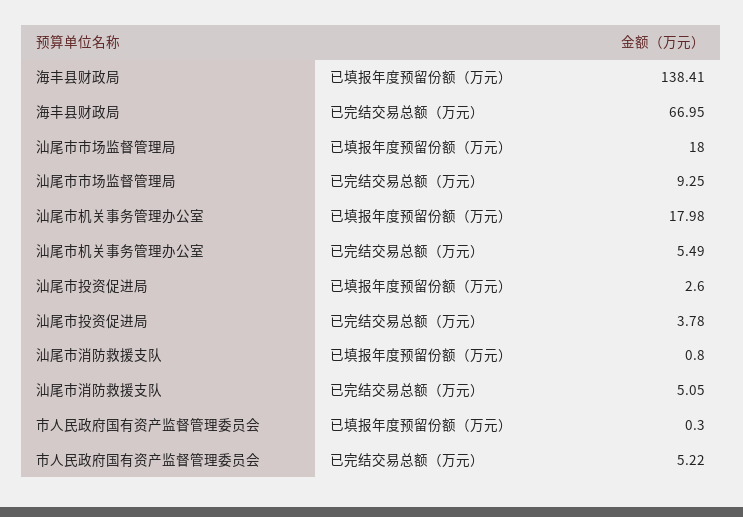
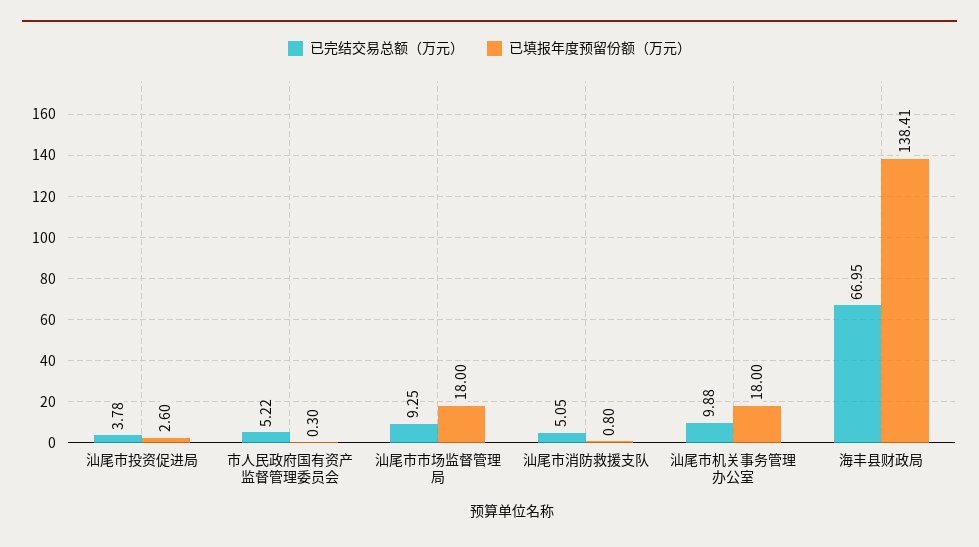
已填报年度预留份额（万元）, 汕尾市机关事务管理办公室: 17.98 -> 18
已完结交易总额（万元）, 汕尾市机关事务管理办公室: 5.49 -> 9.88

